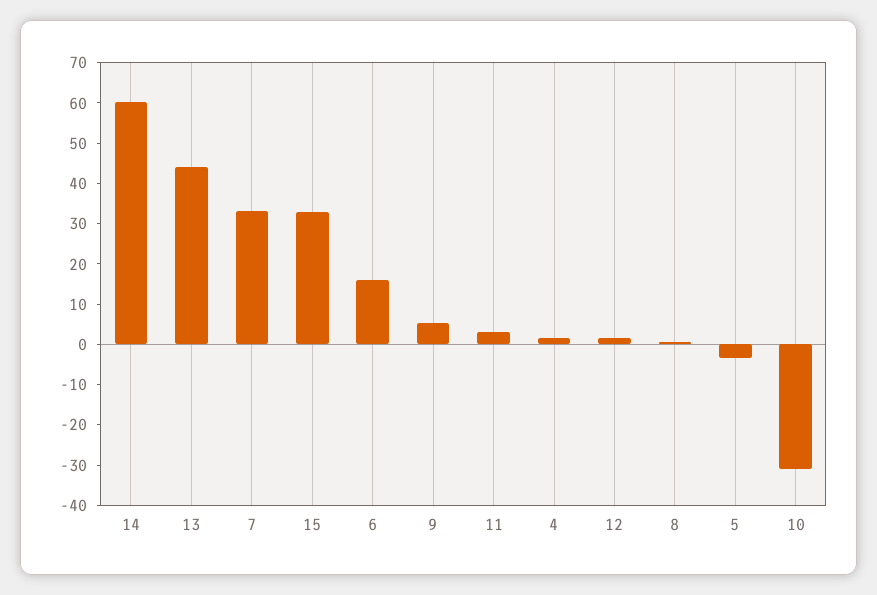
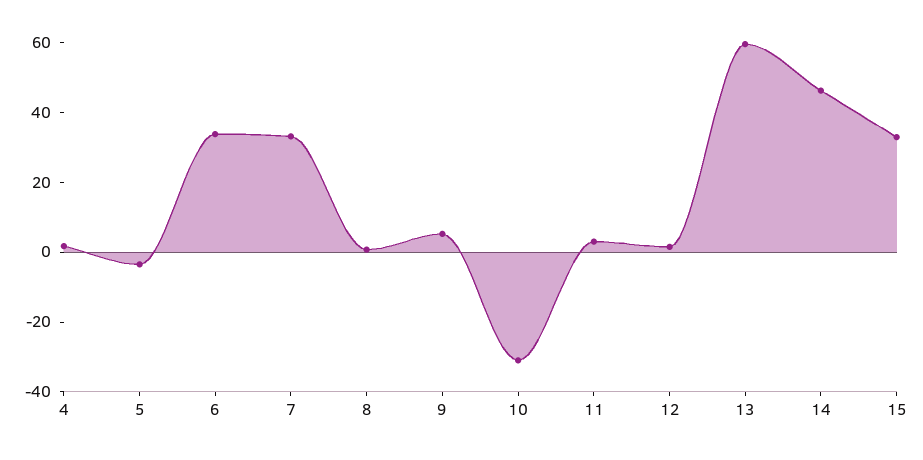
14: 60 -> 45
13: 44 -> 60
6: 16 -> 35

